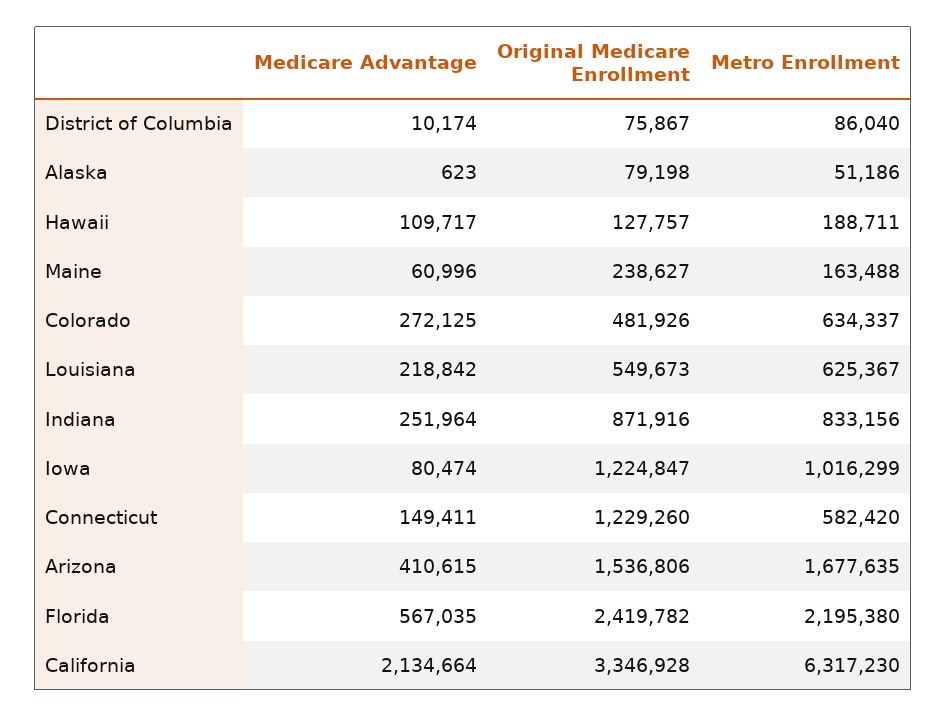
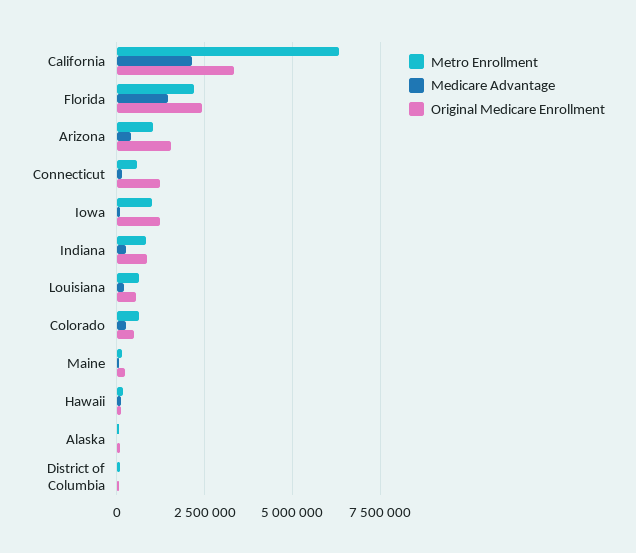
Metro Enrollment, Arizona: 1677635 -> 1000000
Medicare Advantage, Florida: 567035 -> 1500000

